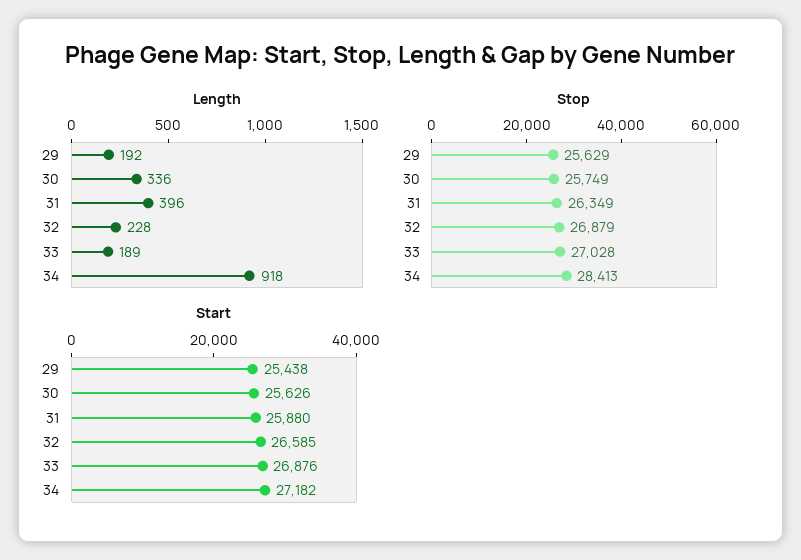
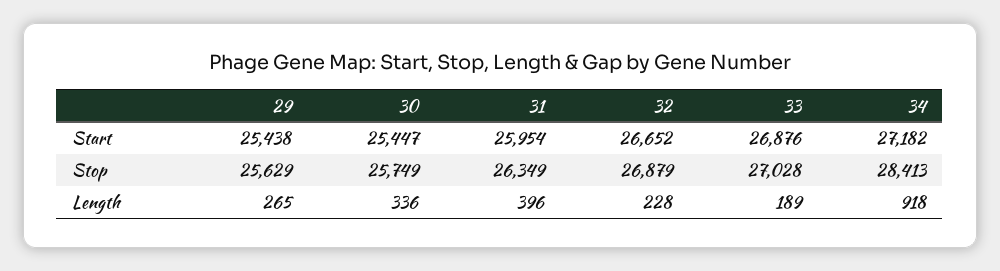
Length, 29: 192 -> 265
Start, 30: 25626 -> 25447
Start, 31: 25880 -> 25954
Start, 32: 26585 -> 26652

